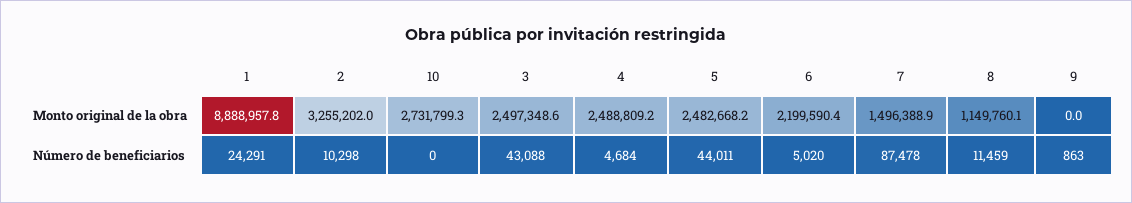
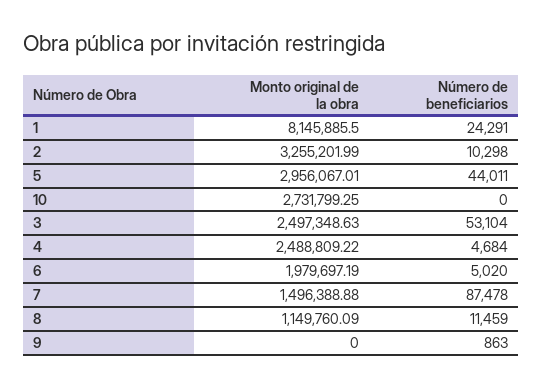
1, Monto original de la obra: 8888957.8 -> 8145885.5
5, Monto original de la obra: 2482668.2 -> 2956067.01
6, Monto original de la obra: 2199590.4 -> 1979697.19
3, Número de beneficiarios: 43088 -> 53104

